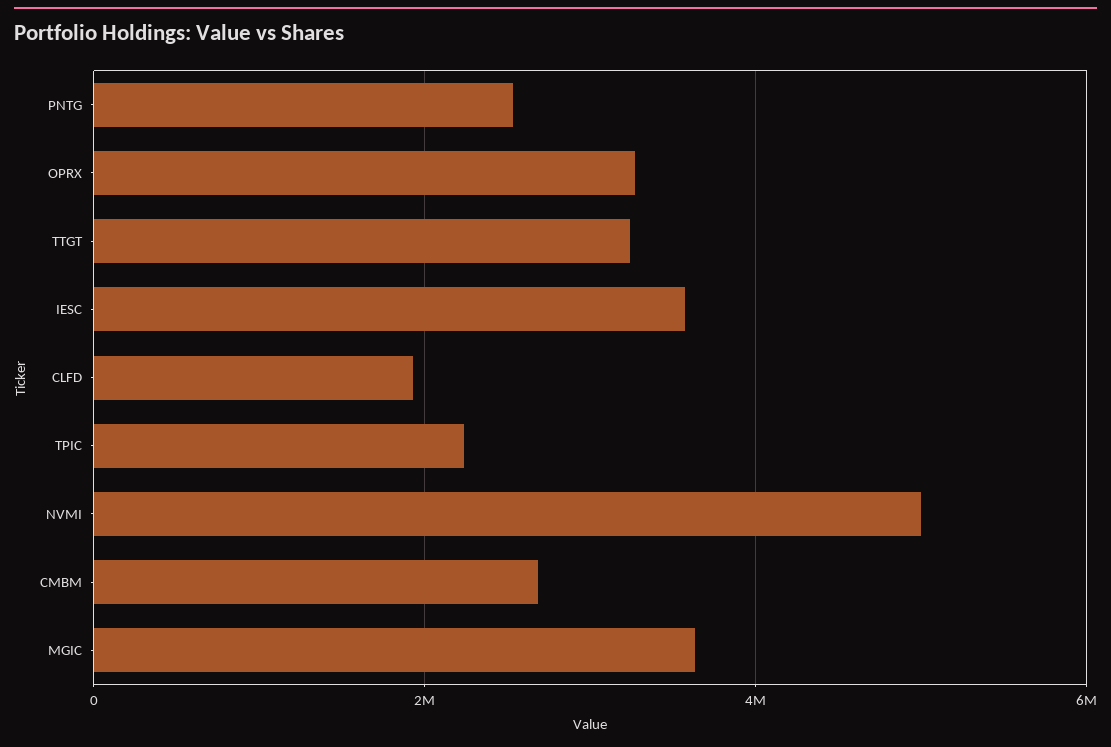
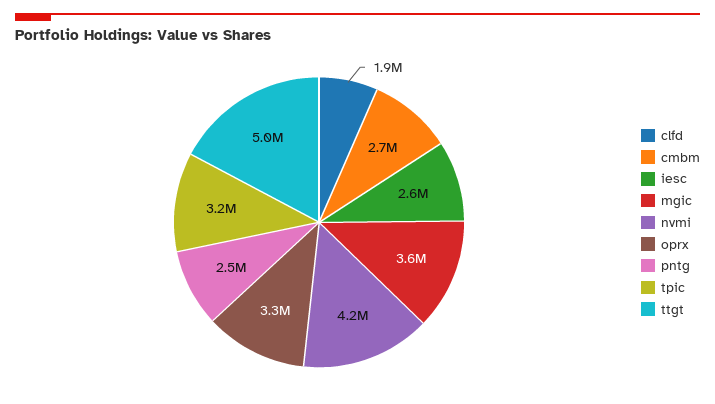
TTGT: 3200000 -> 5000000
IESC: 3600000 -> 2600000
TPIC: 2200000 -> 3200000
NVMI: 5000000 -> 4200000

